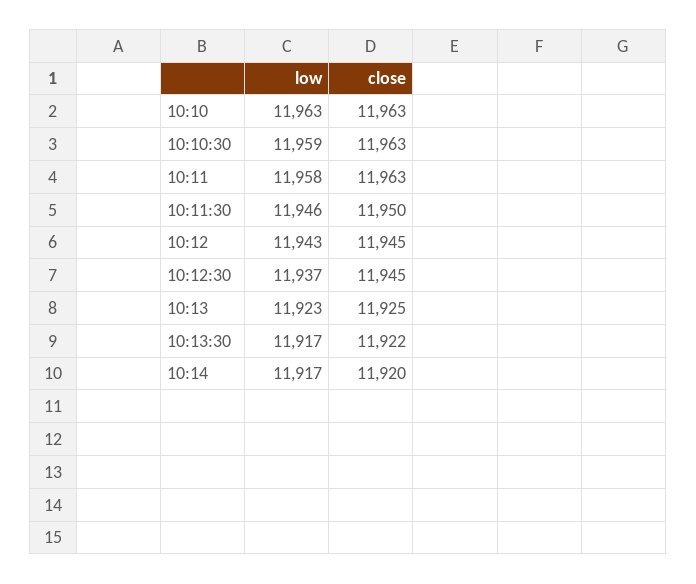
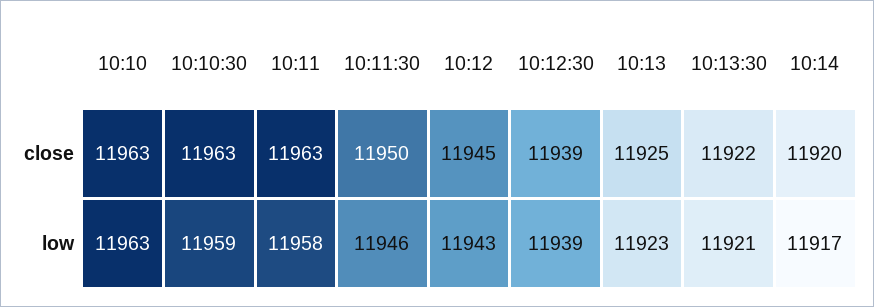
low, 10:12:30: 11937 -> 11939
close, 10:12:30: 11945 -> 11939
low, 10:13:30: 11917 -> 11921

